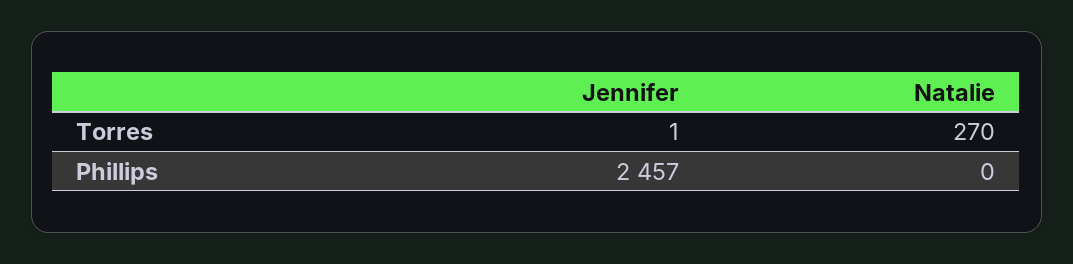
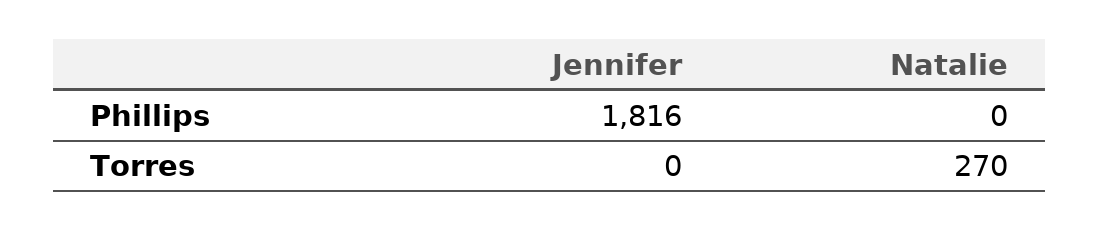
Jennifer, Torres: 1 -> 0
Jennifer, Phillips: 2457 -> 1816

